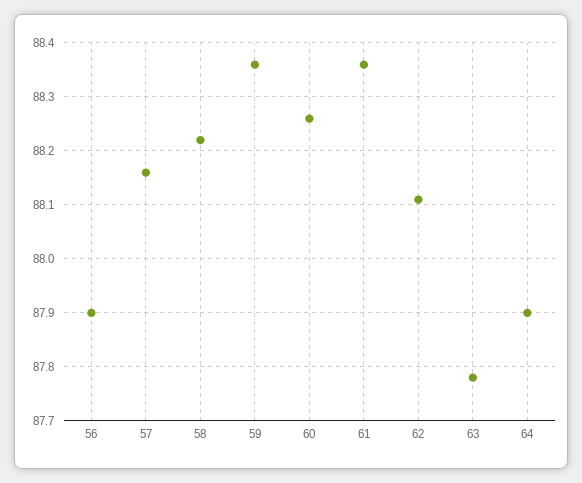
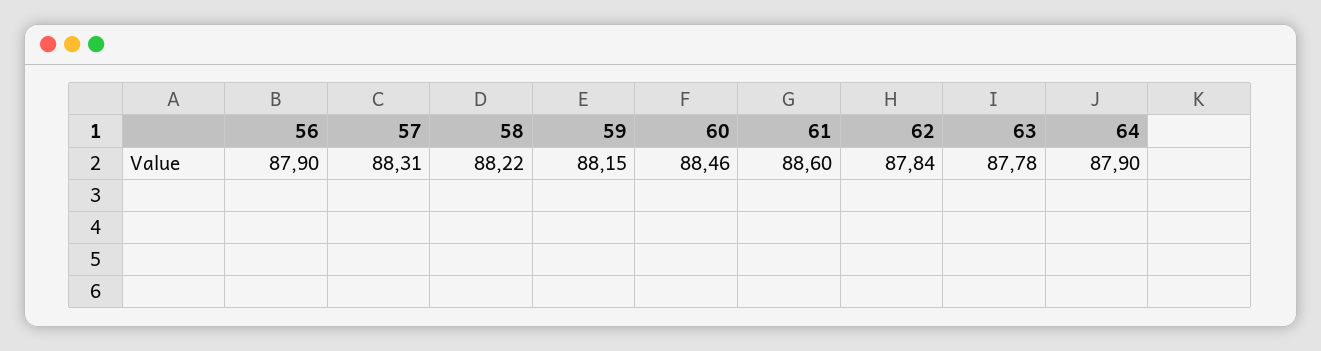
57: 88.15 -> 88.31
59: 88.35 -> 88.15
60: 88.25 -> 88.46
61: 88.35 -> 88.6
62: 88.1 -> 87.84

